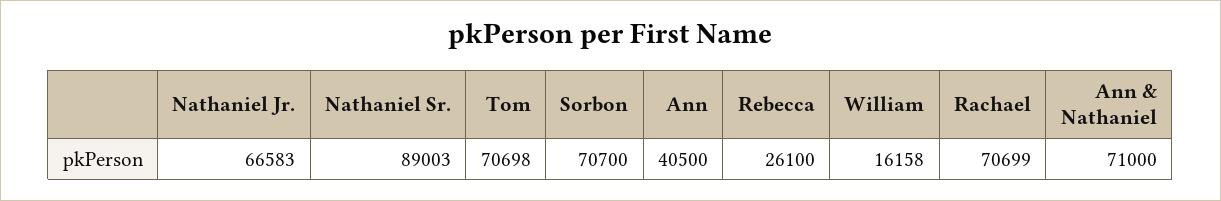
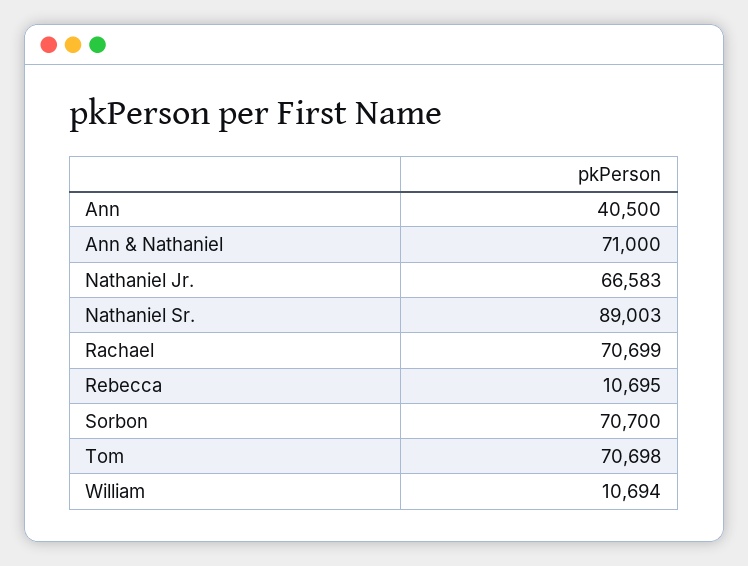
Rebecca: 26100 -> 10695
William: 16158 -> 10694

